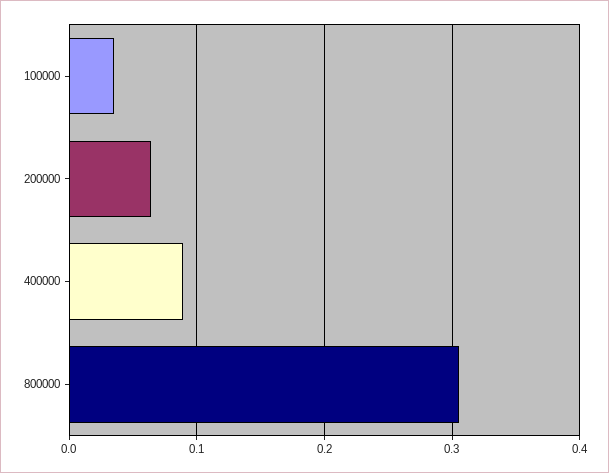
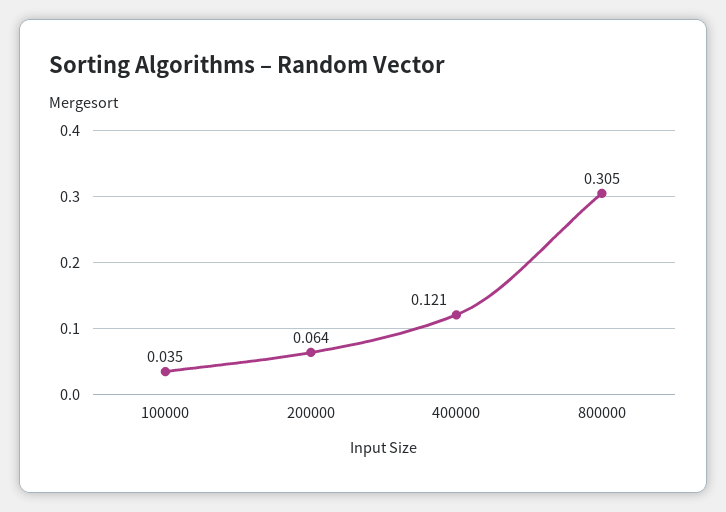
400000: 0.09 -> 0.121

